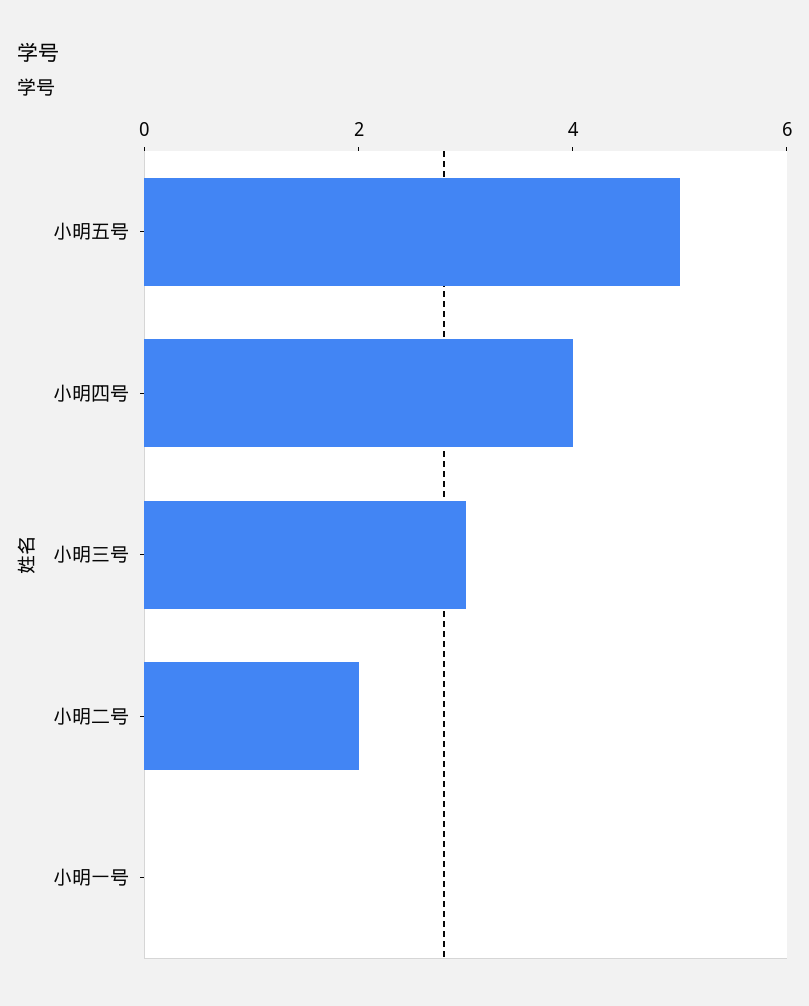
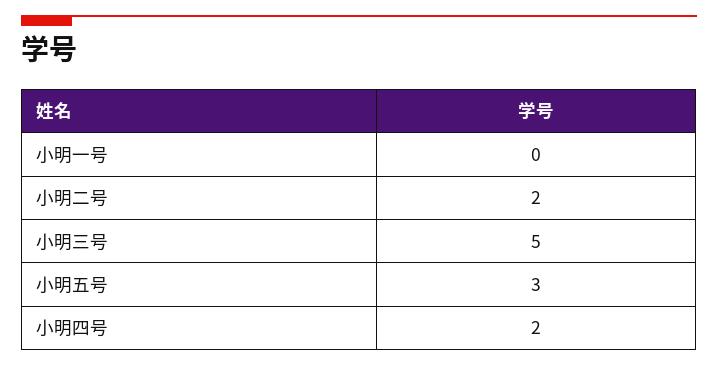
小明五号: 5 -> 3
小明四号: 4 -> 2
小明三号: 3 -> 5

